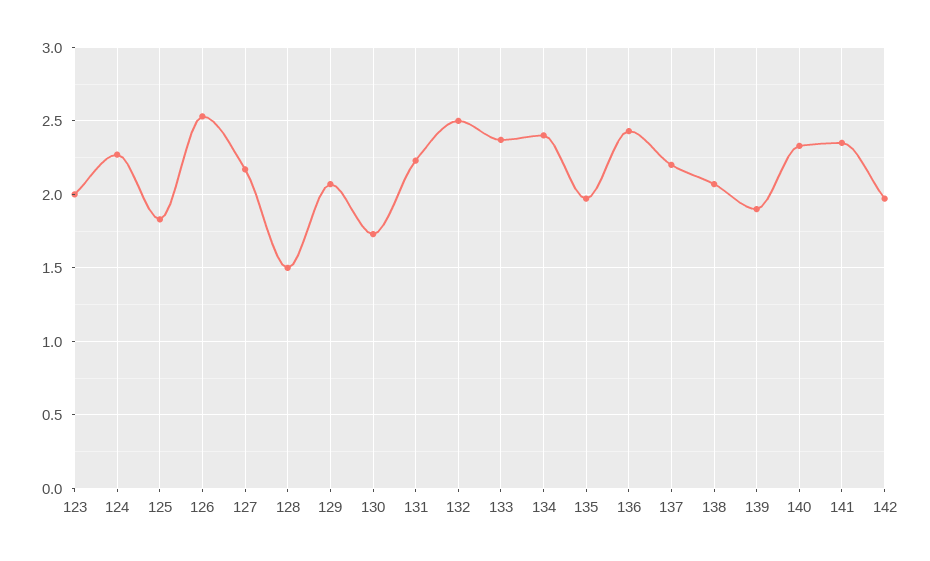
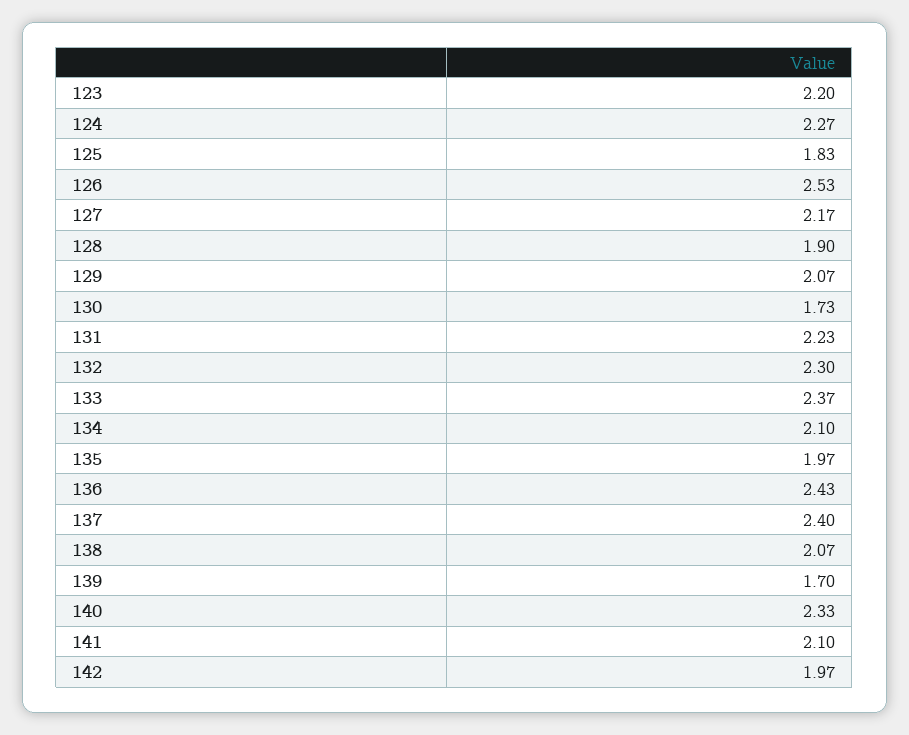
123: 2 -> 2.2
128: 1.5 -> 1.9
132: 2.5 -> 2.3
134: 2.4 -> 2.1
137: 2.2 -> 2.4
139: 1.9 -> 1.7
141: 2.35 -> 2.1

